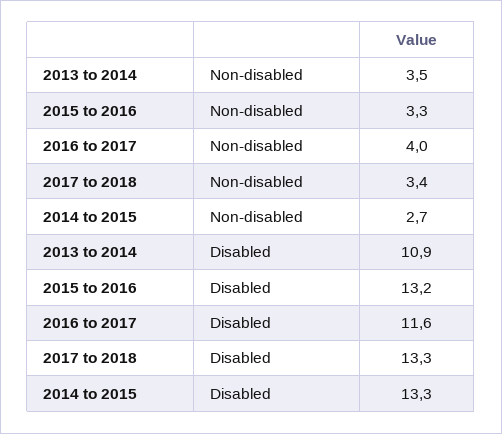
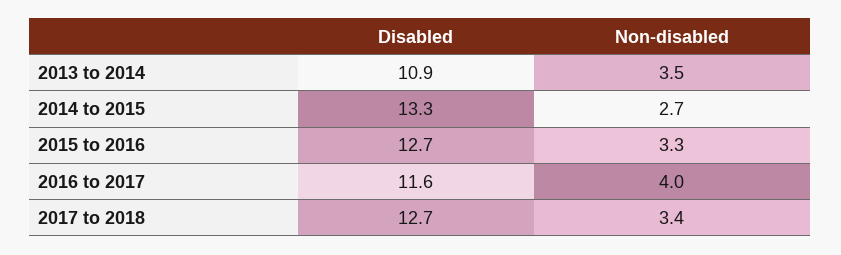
2015 to 2016, Disabled: 13.2 -> 12.7
2017 to 2018, Disabled: 13.3 -> 12.7

